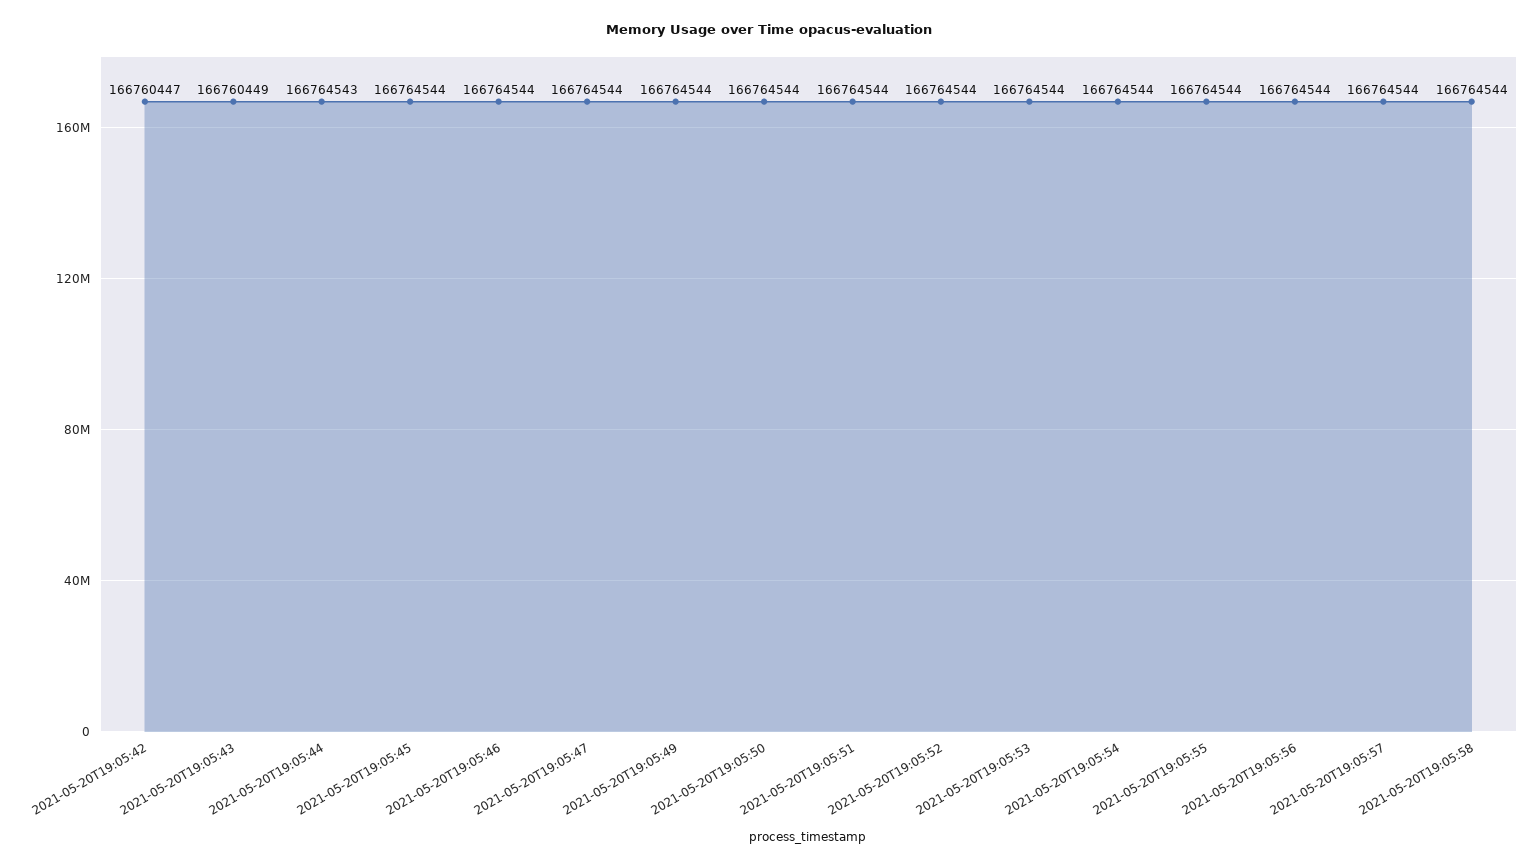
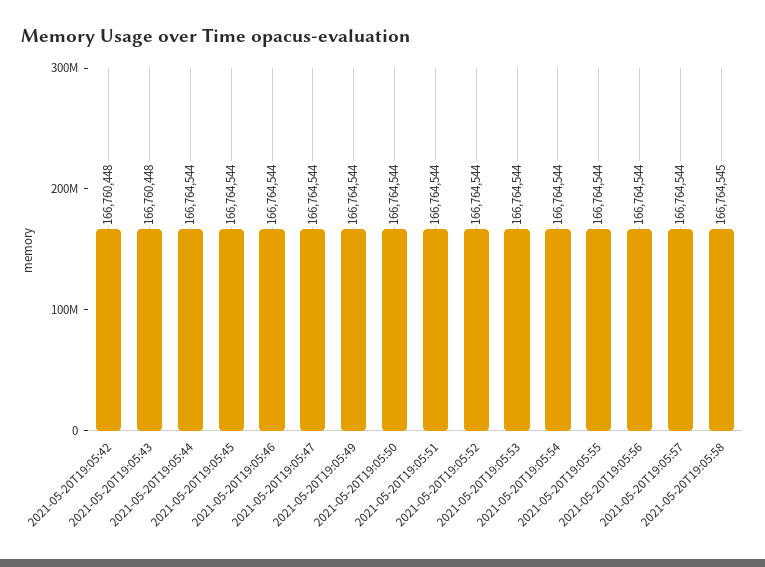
2021-05-20T19:05:42: 166760447 -> 166760448
2021-05-20T19:05:43: 166760449 -> 166760448
2021-05-20T19:05:44: 166764543 -> 166764544
2021-05-20T19:05:58: 166764544 -> 166764545

